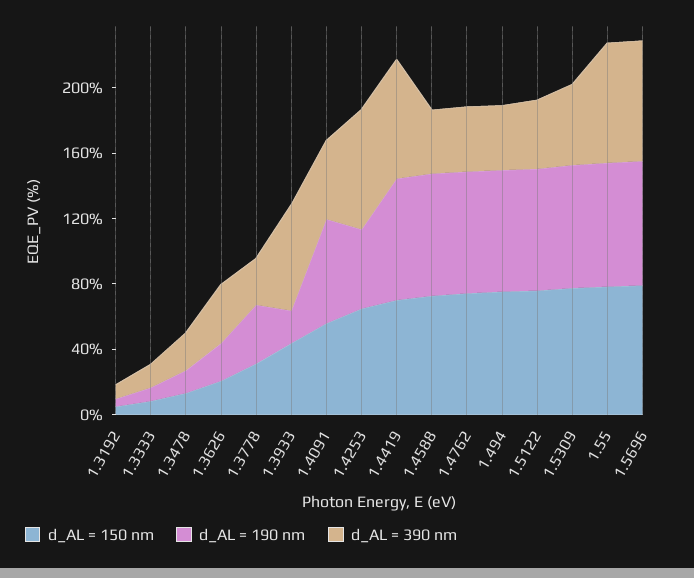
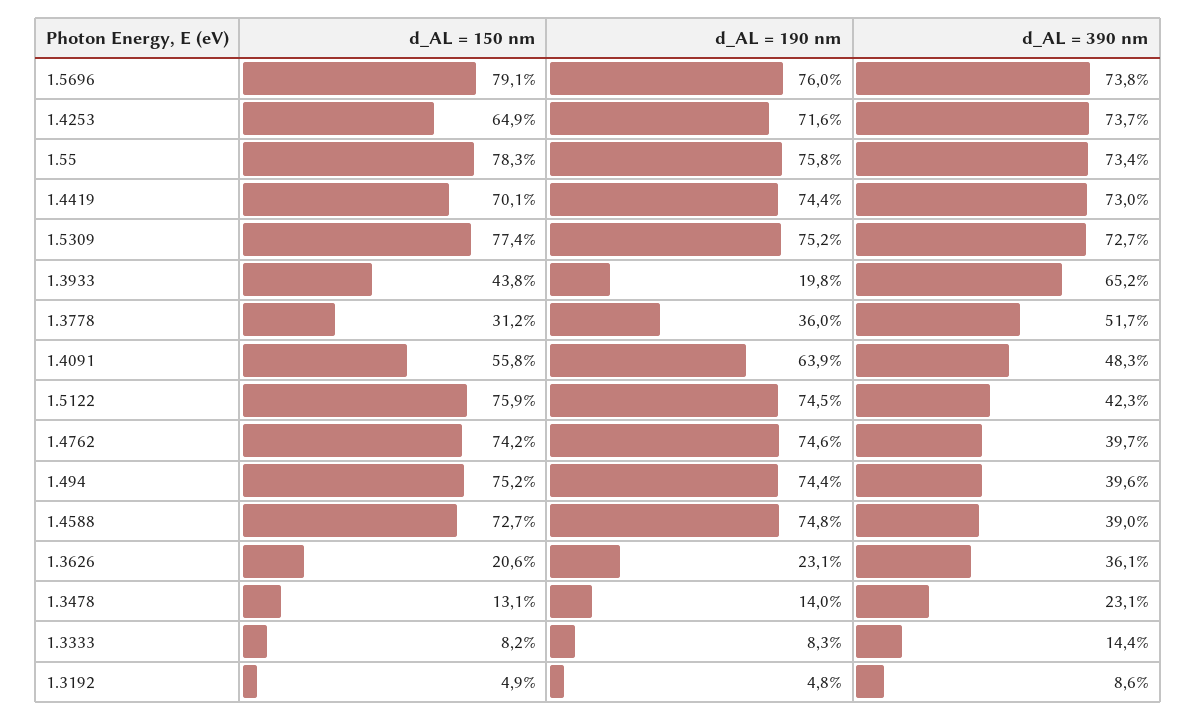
d_AL = 390 nm, 1.3778: 30 -> 51.7
d_AL = 190 nm, 1.4253: 50 -> 71.6
d_AL = 390 nm, 1.5309: 50 -> 72.7

